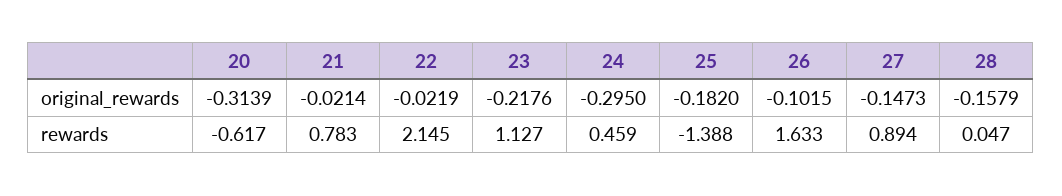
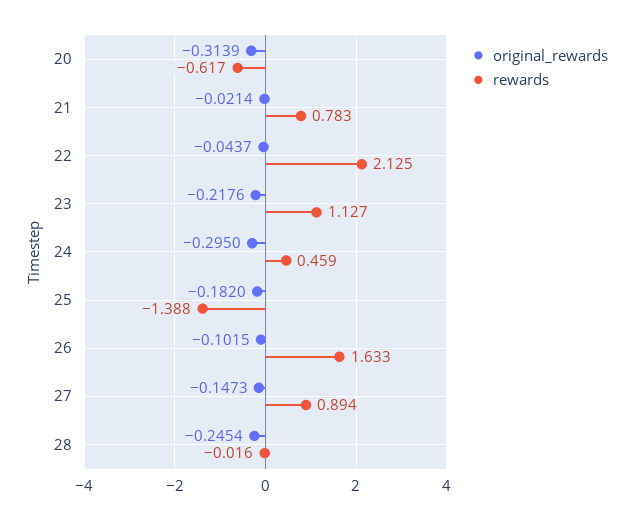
original_rewards, 22: -0.0219 -> -0.0437
original_rewards, 28: -0.1579 -> -0.2454
rewards, 22: 2.145 -> 2.125
rewards, 28: 0.047 -> -0.016

